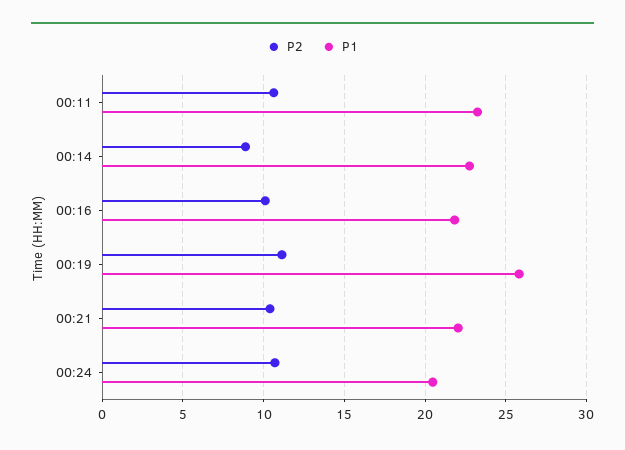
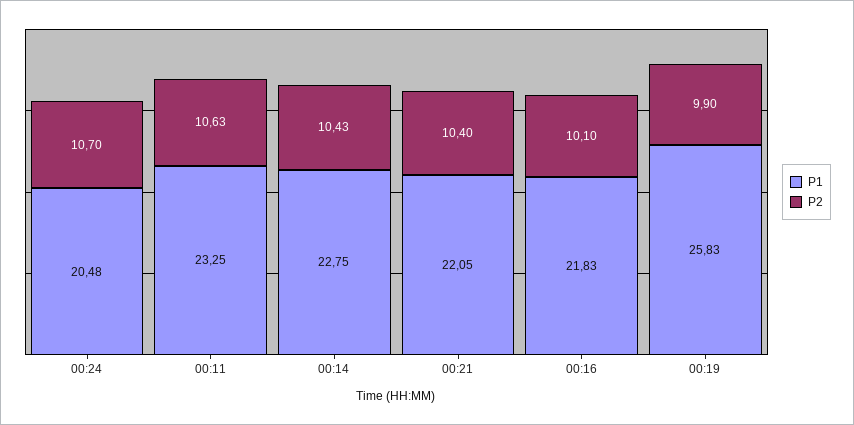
P2, 00:14: 9 -> 10.43
P2, 00:19: 11 -> 9.9

